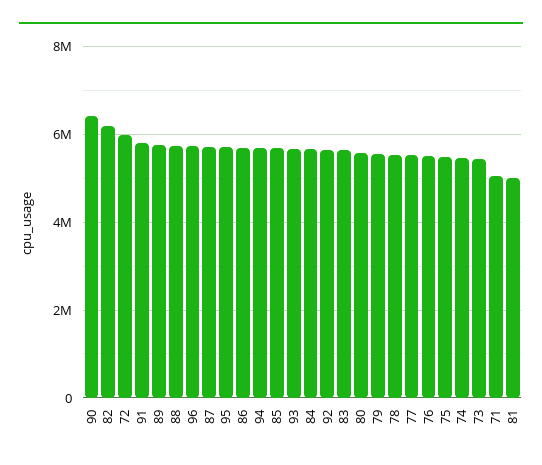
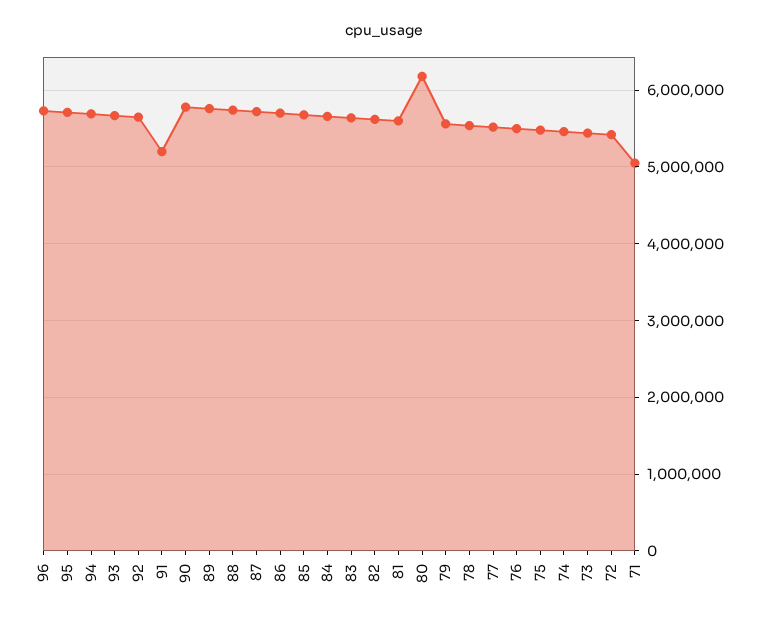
90: 6400000 -> 5800000
82: 6200000 -> 5600000
72: 6000000 -> 5400000
91: 5800000 -> 5200000
80: 5600000 -> 6200000
81: 5000000 -> 5600000

